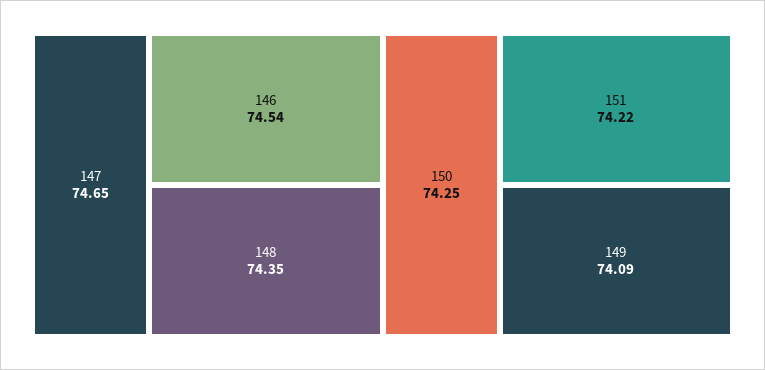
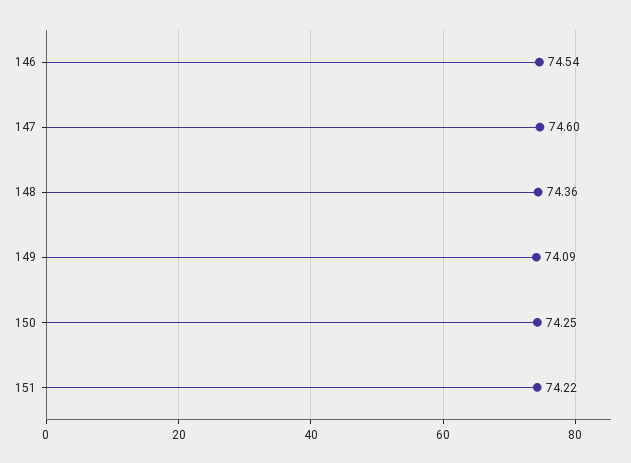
147: 74.65 -> 74.6
148: 74.35 -> 74.36

